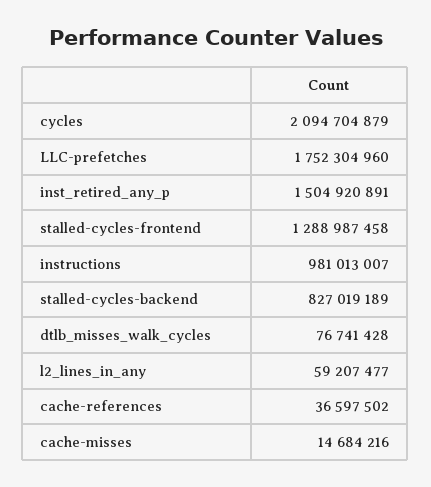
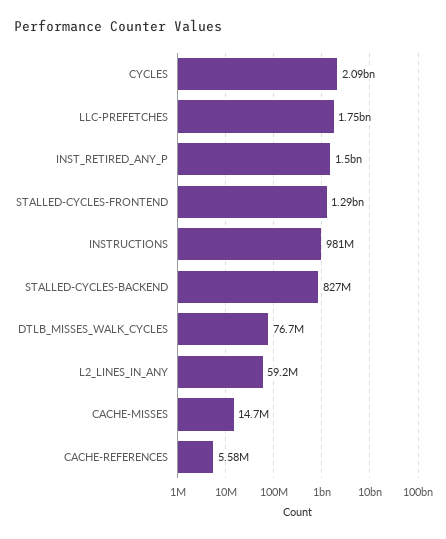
cache-references: 36597502 -> 5580000

